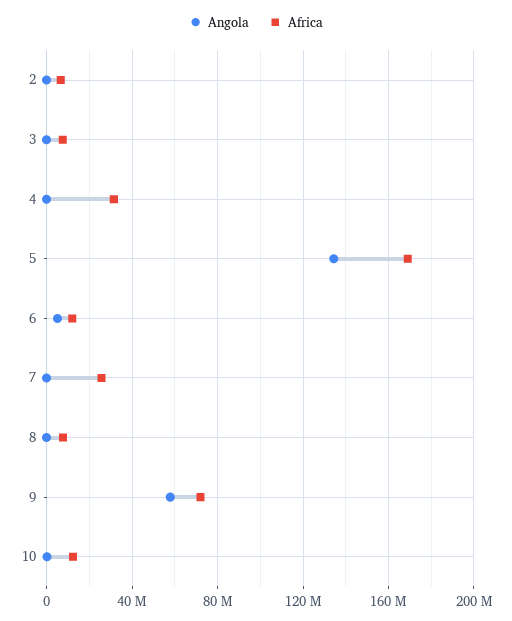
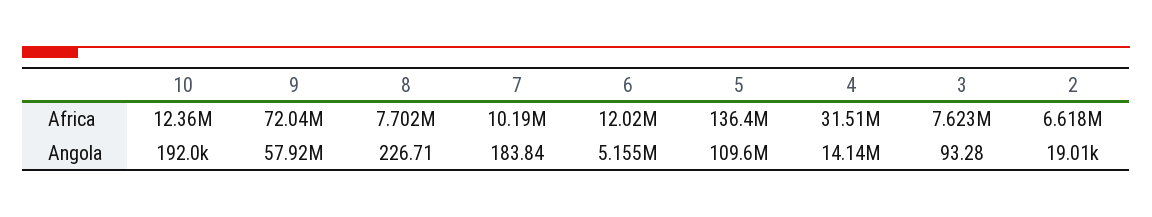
Angola, 4: 0 -> 14140000
Angola, 5: 135000000 -> 109600000
Africa, 5: 170000000 -> 136400000
Africa, 7: 25000000 -> 10190000

